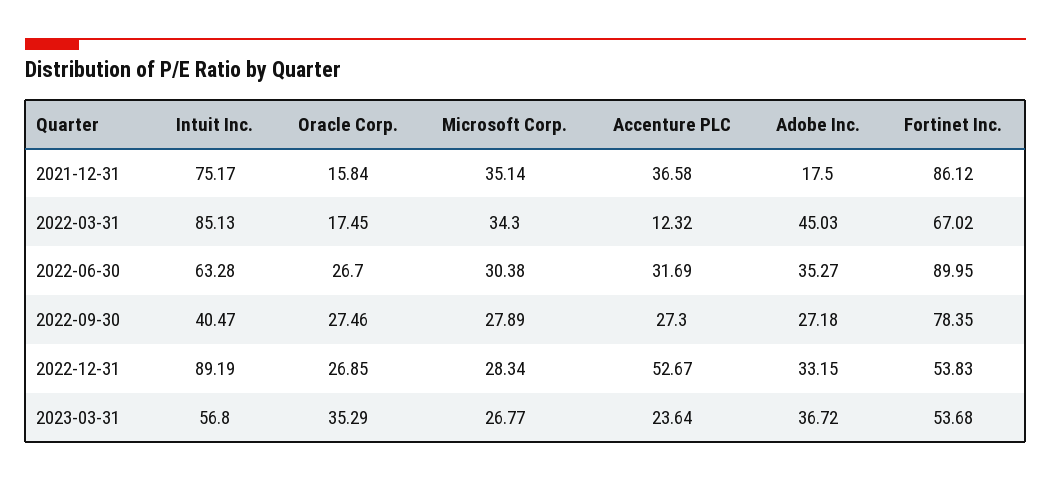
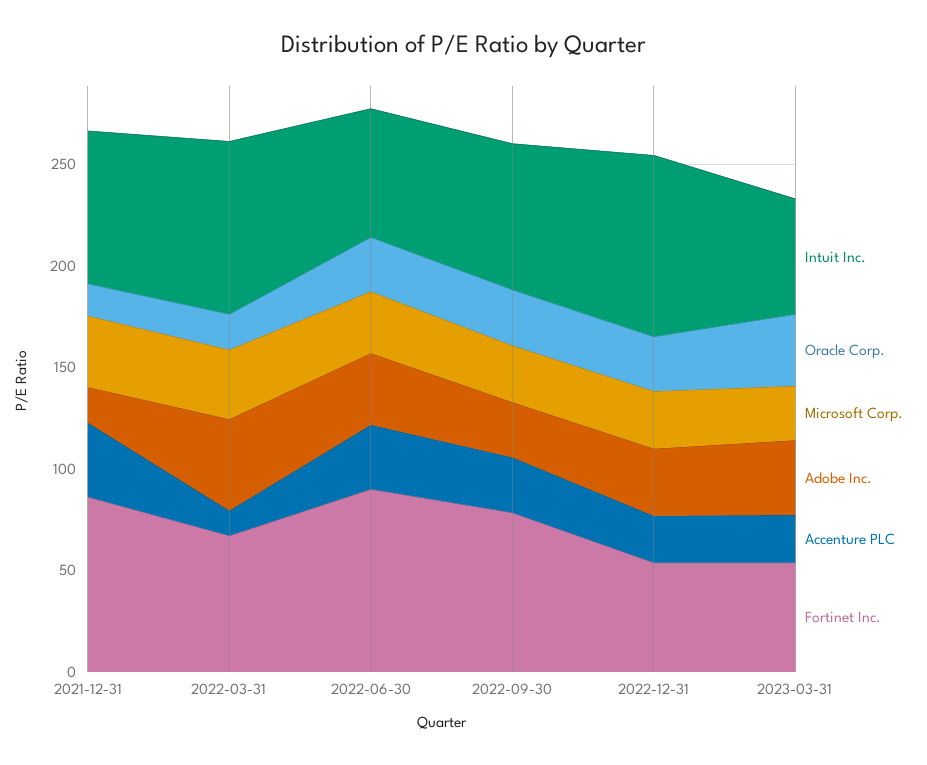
Intuit Inc., 2022-09-30: 40.47 -> 70
Accenture PLC, 2022-12-31: 52.67 -> 20

